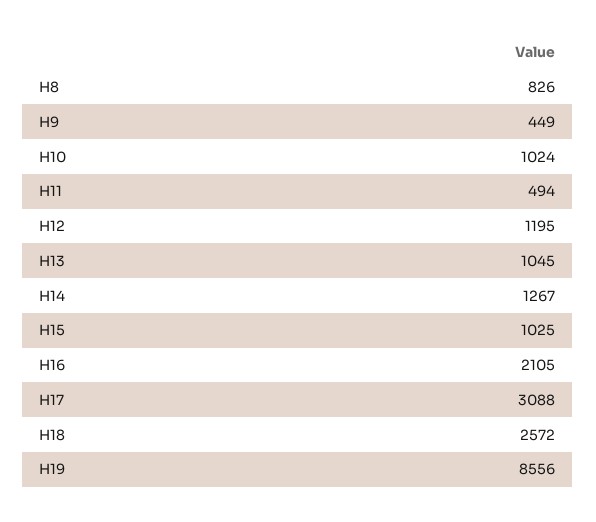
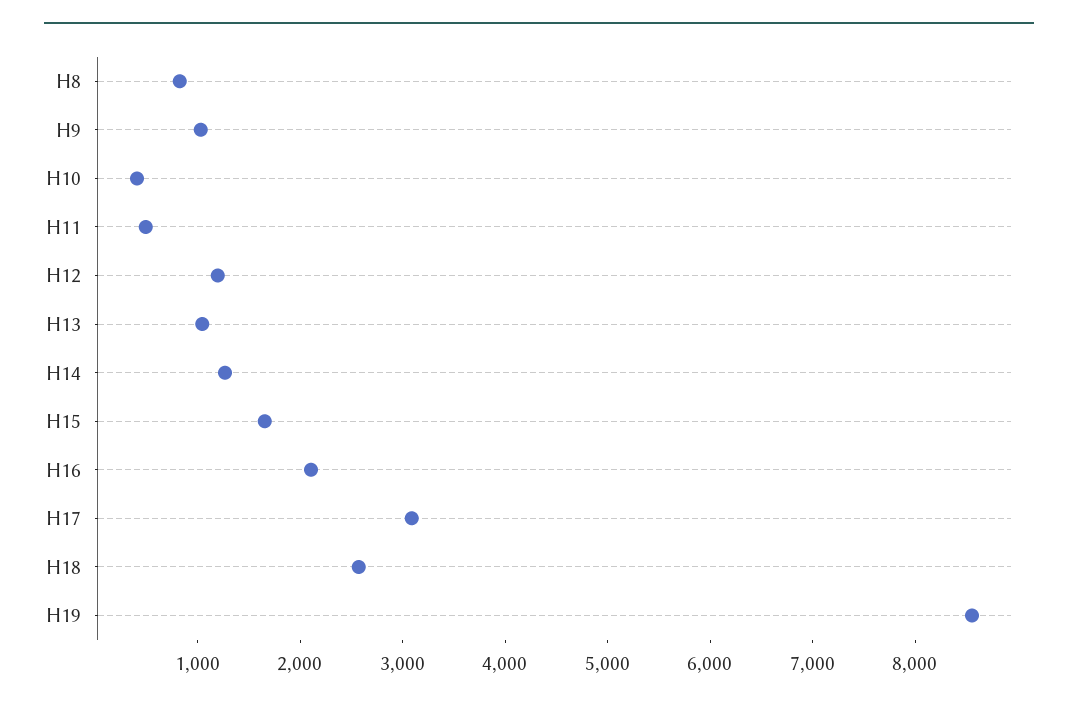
H9: 449 -> 1000
H10: 1024 -> 400
H15: 1025 -> 1600

